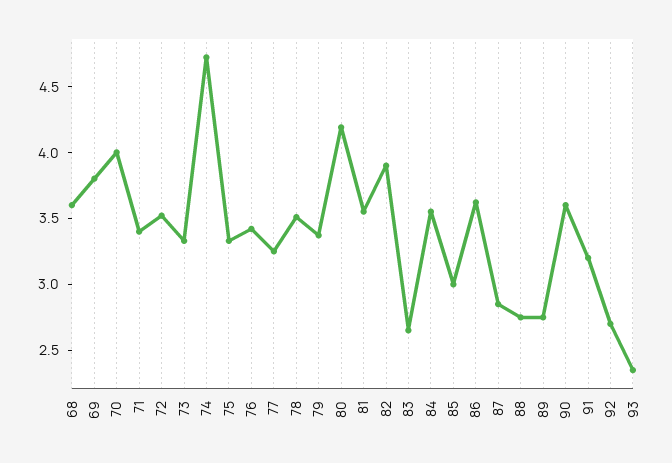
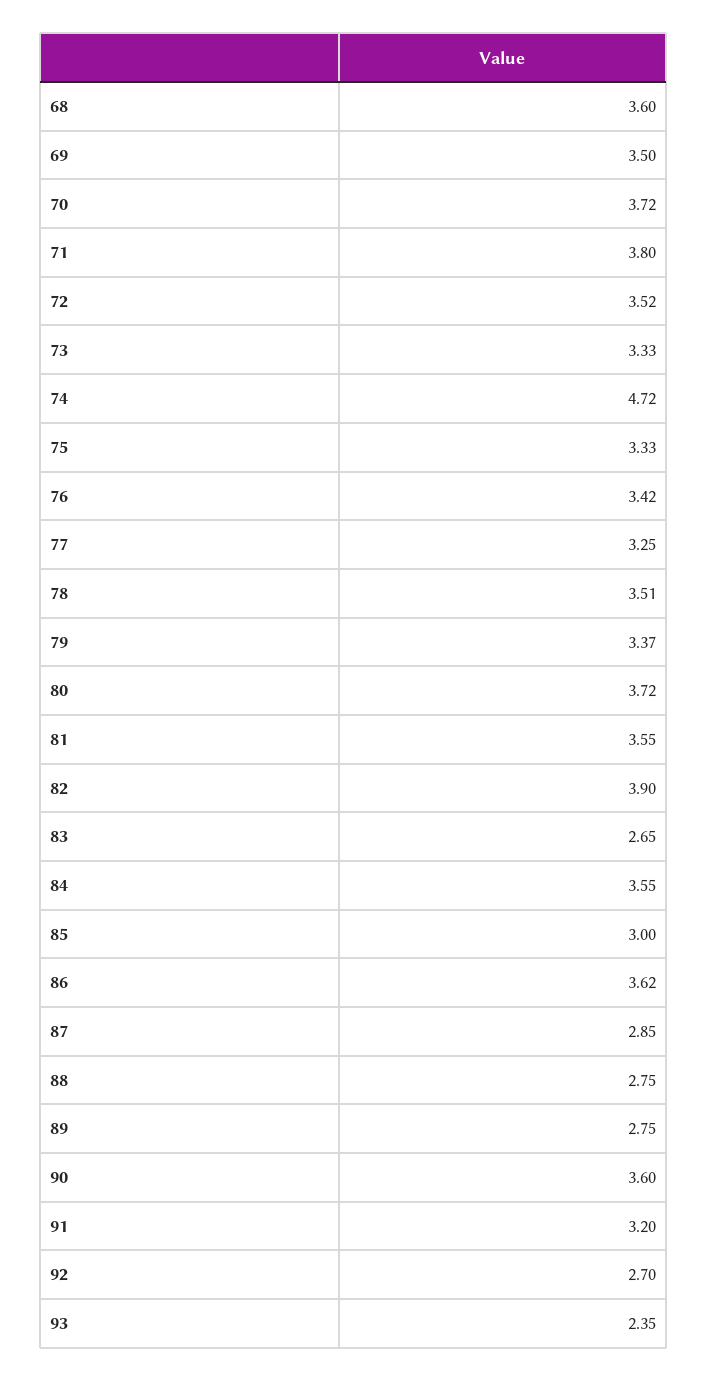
69: 3.8 -> 3.5
70: 4 -> 3.72
71: 3.4 -> 3.8
80: 4.2 -> 3.72

